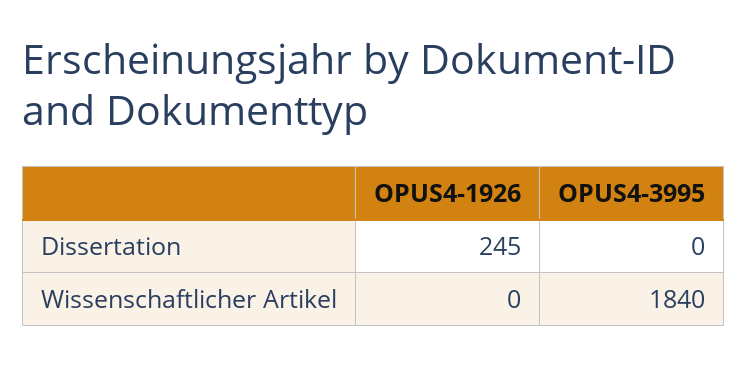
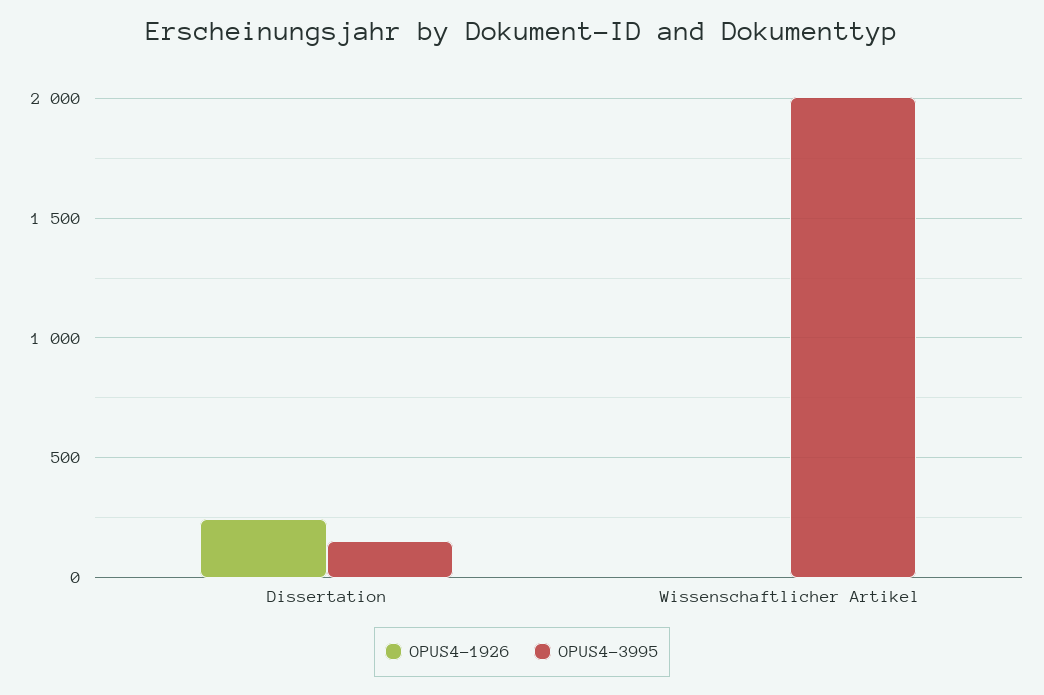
OPUS4-3995, Dissertation: 0 -> 150
OPUS4-3995, Wissenschaftlicher Artikel: 1840 -> 2000

